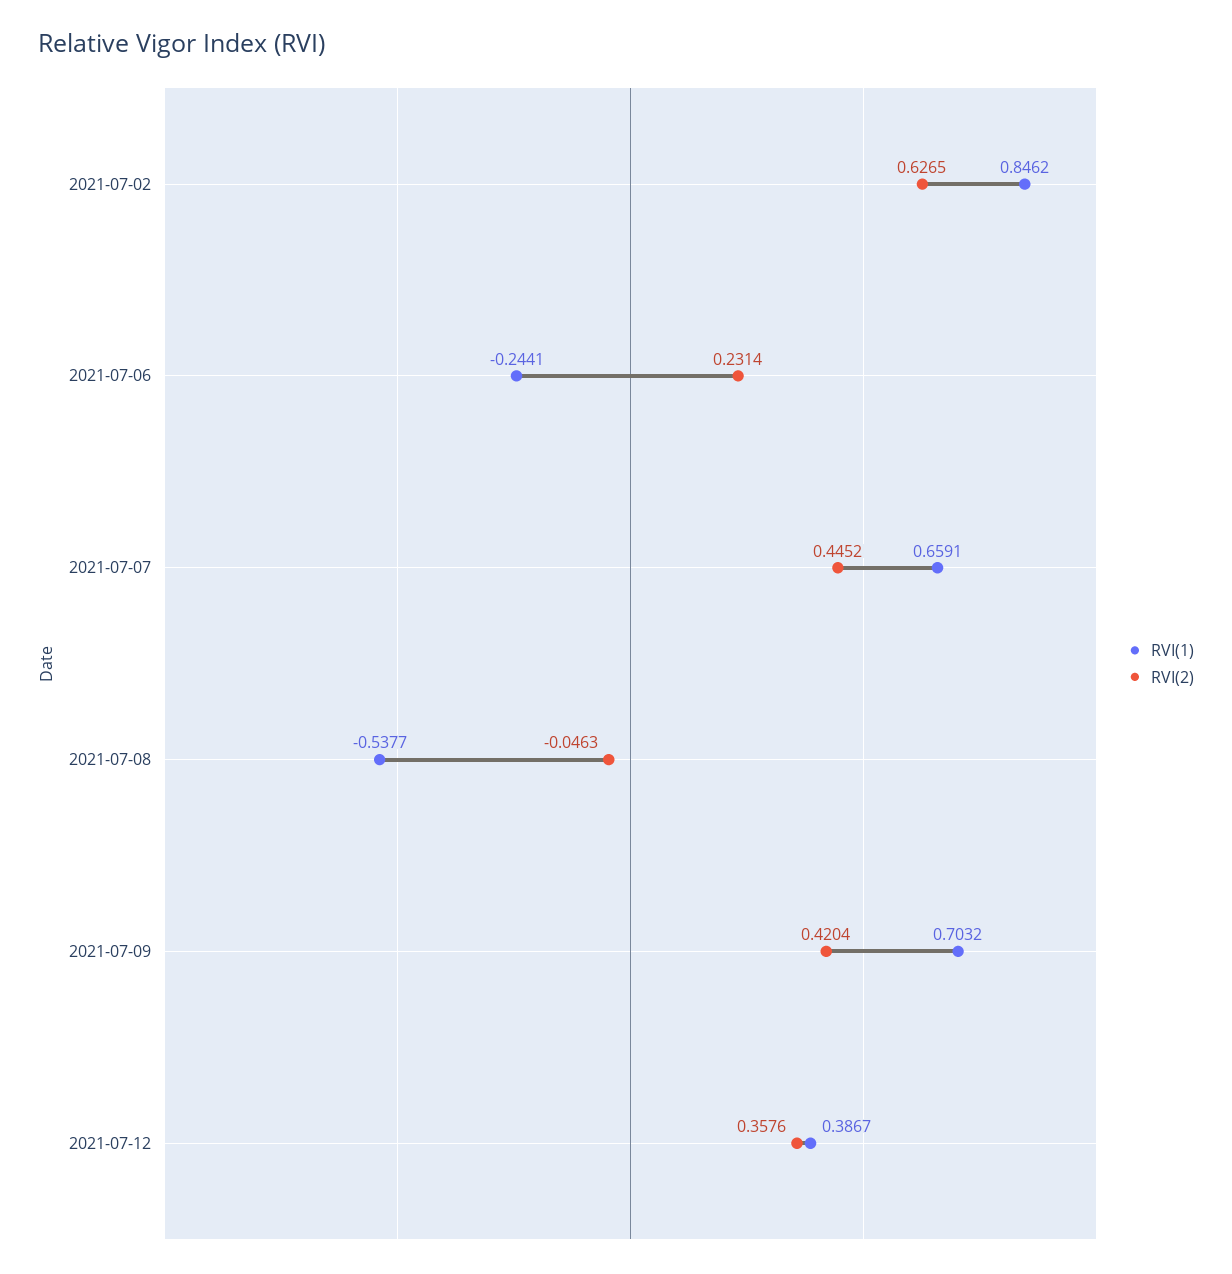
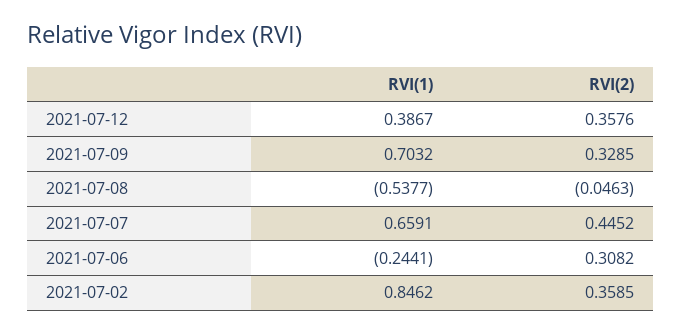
RVI(2), 2021-07-02: 0.6265 -> 0.3585
RVI(2), 2021-07-06: 0.2314 -> 0.3082
RVI(2), 2021-07-09: 0.4204 -> 0.3285

